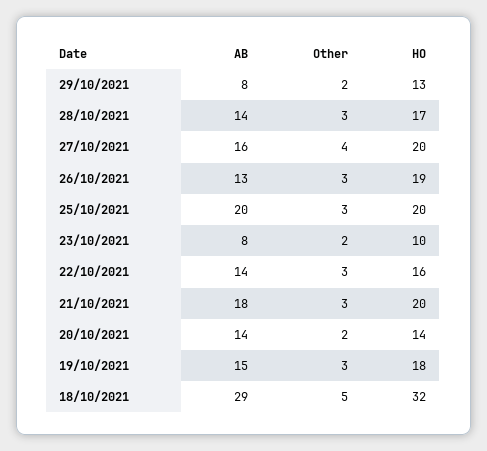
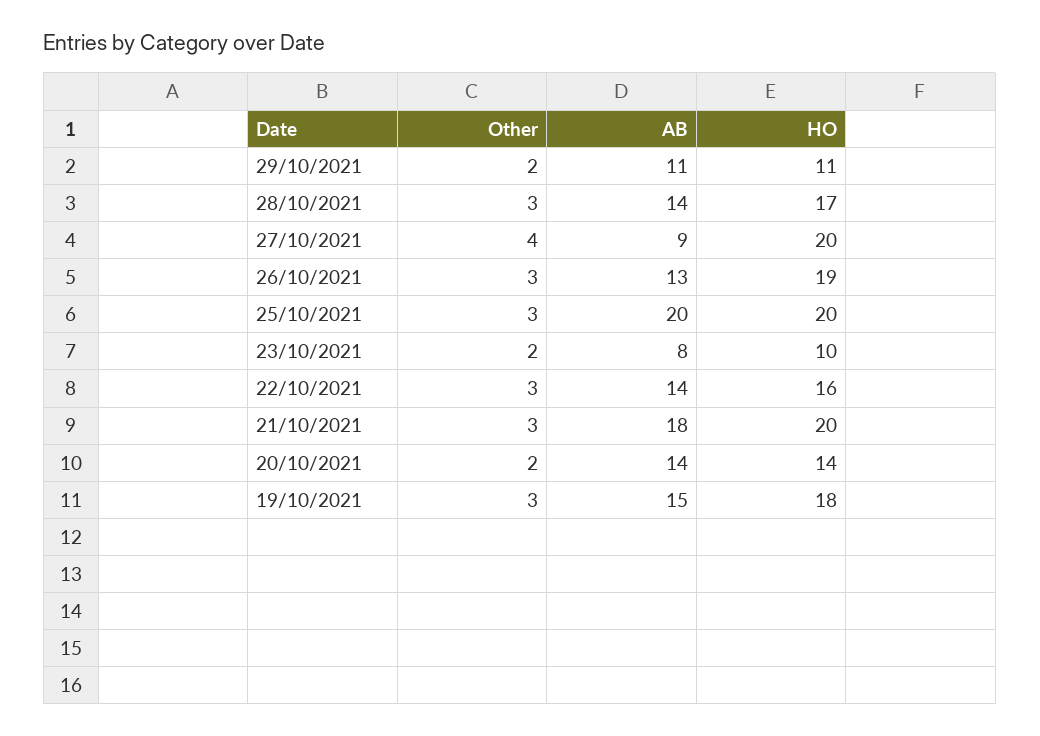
AB, 29/10/2021: 8 -> 11
HO, 29/10/2021: 13 -> 11
AB, 27/10/2021: 16 -> 9
AB, 18/10/2021: 29 -> none
Other, 18/10/2021: 5 -> none
HO, 18/10/2021: 32 -> none

